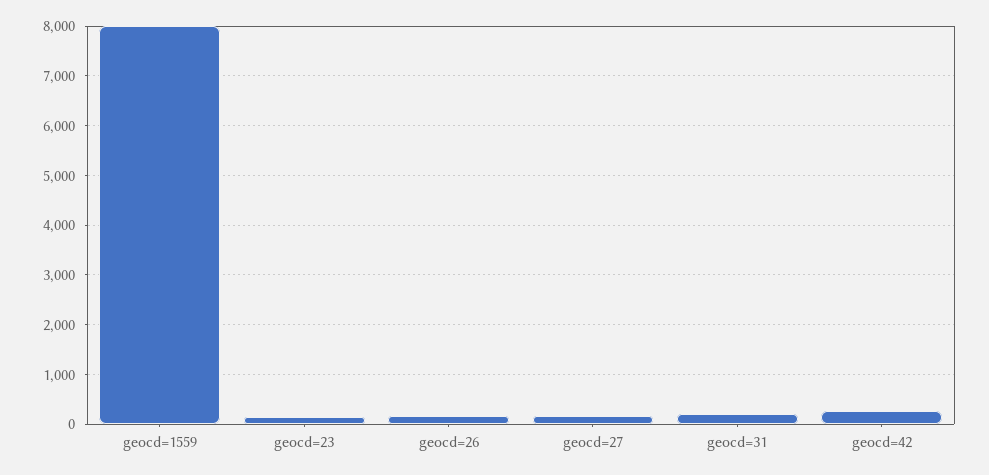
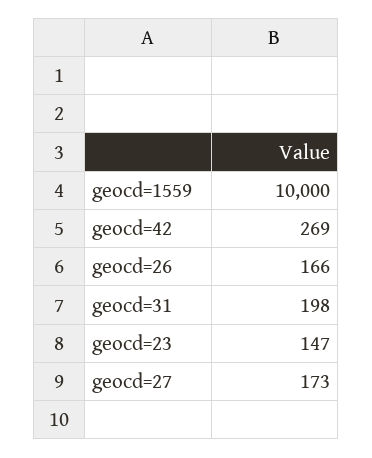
geocd=1559: 8000 -> 10000

